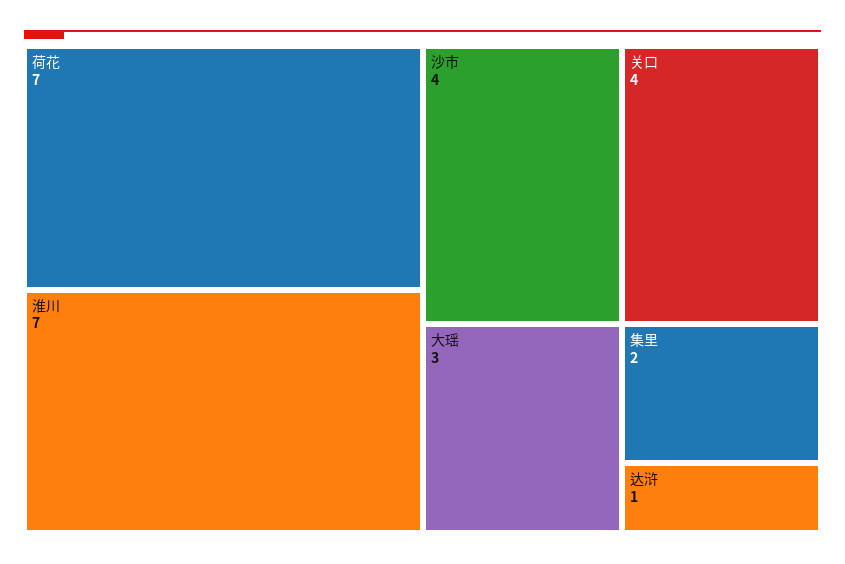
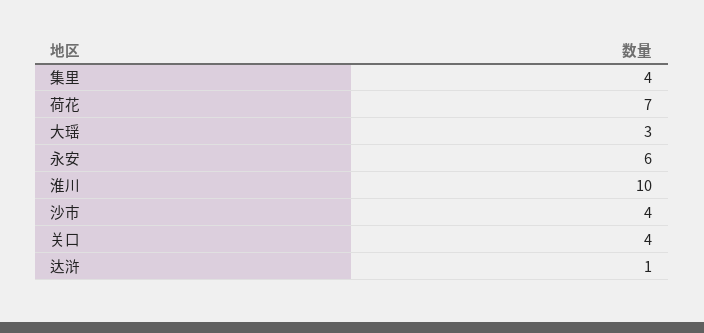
淮川: 7 -> 10
集里: 2 -> 4
永安: none -> 6

